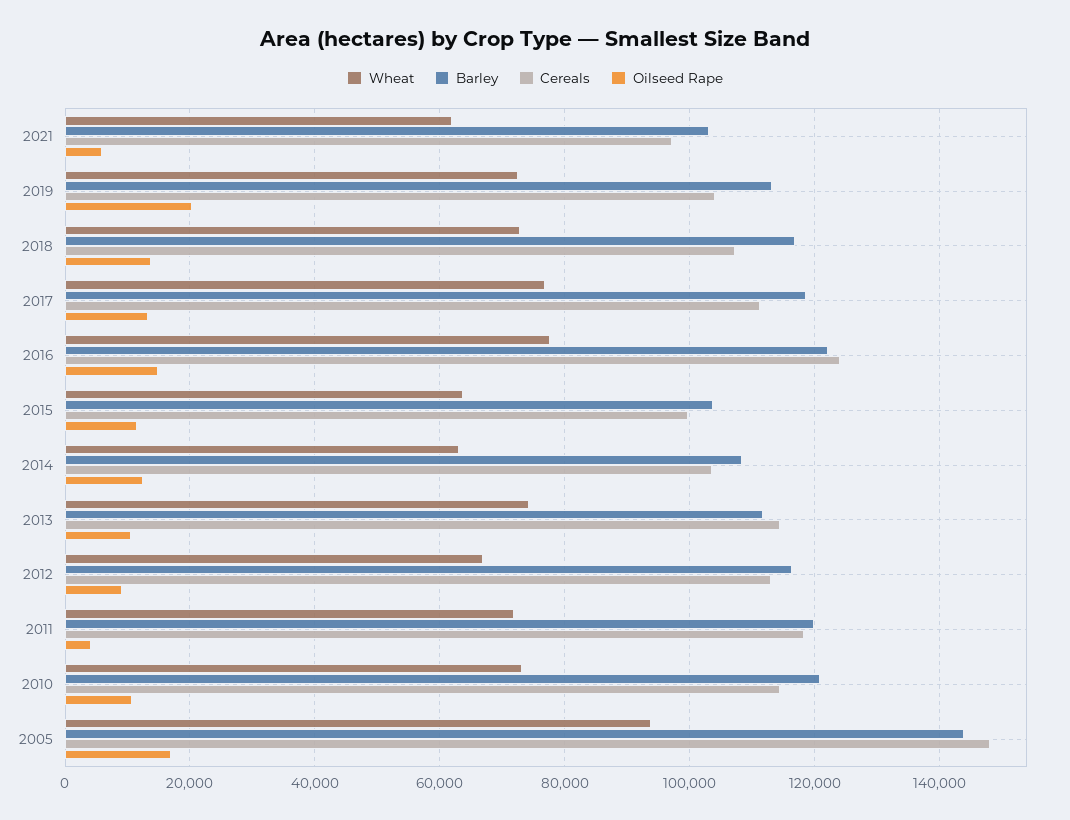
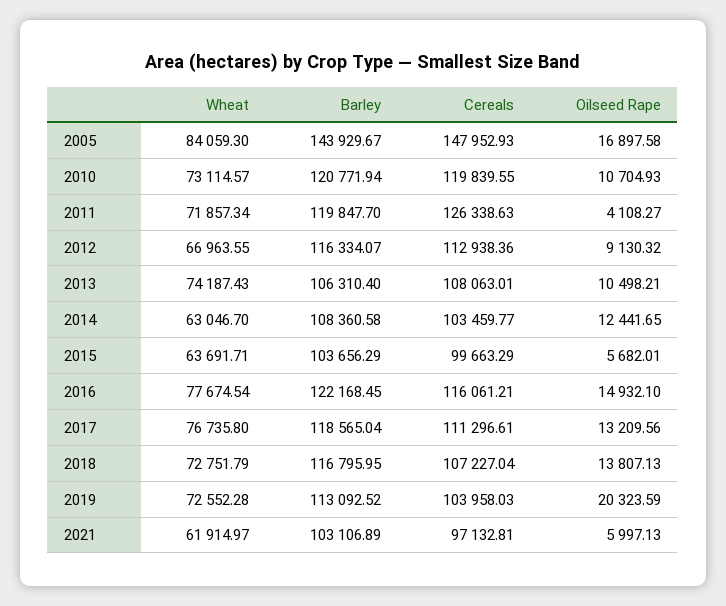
Cereals, 2016: 124000 -> 116061.21
Oilseed Rape, 2015: 12000 -> 5682.01
Barley, 2013: 112000 -> 106310.4
Cereals, 2013: 114000 -> 108063.01
Cereals, 2011: 118000 -> 126338.63
Cereals, 2010: 114000 -> 119839.55
Wheat, 2005: 94000 -> 84059.3

